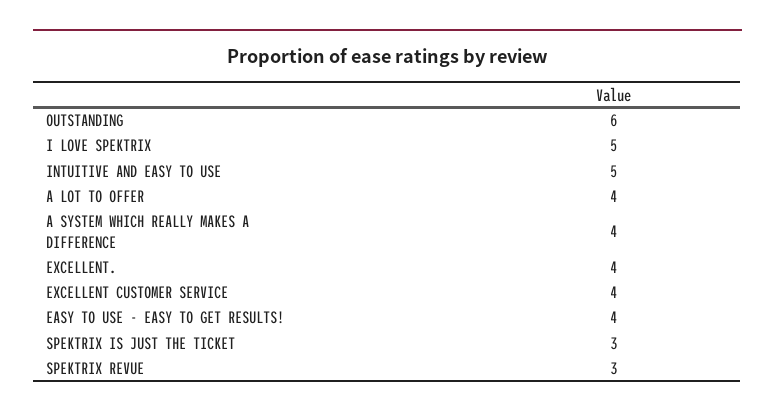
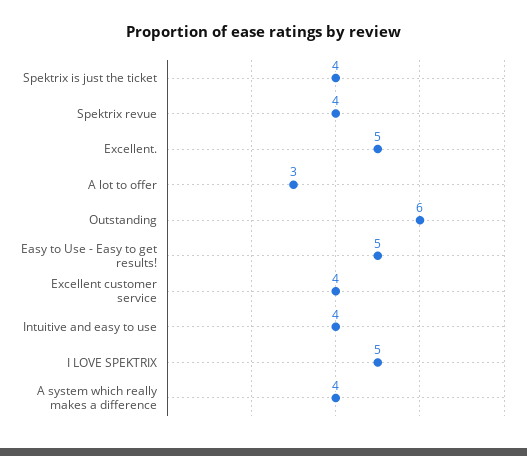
INTUITIVE AND EASY TO USE: 5 -> 4
A LOT TO OFFER: 4 -> 3
EXCELLENT.: 4 -> 5
EASY TO USE - EASY TO GET RESULTS!: 4 -> 5
SPEKTRIX IS JUST THE TICKET: 3 -> 4
SPEKTRIX REVUE: 3 -> 4

